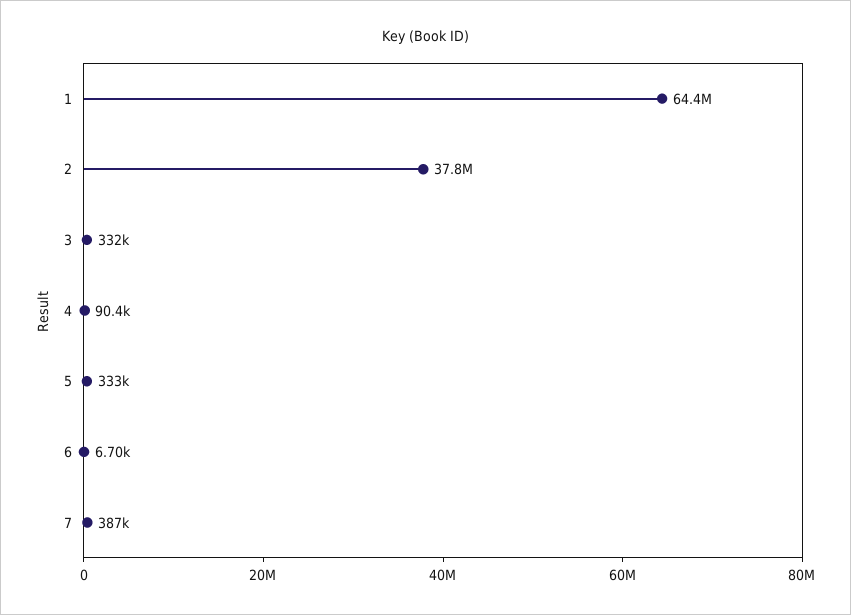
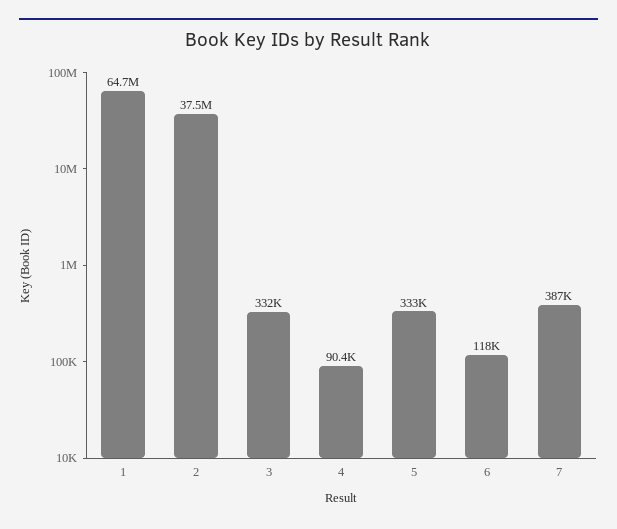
1: 64400000 -> 64700000
2: 37800000 -> 37500000
6: 6700 -> 118000

